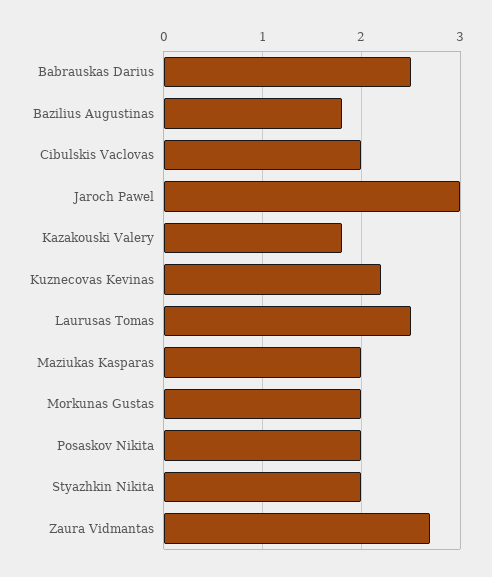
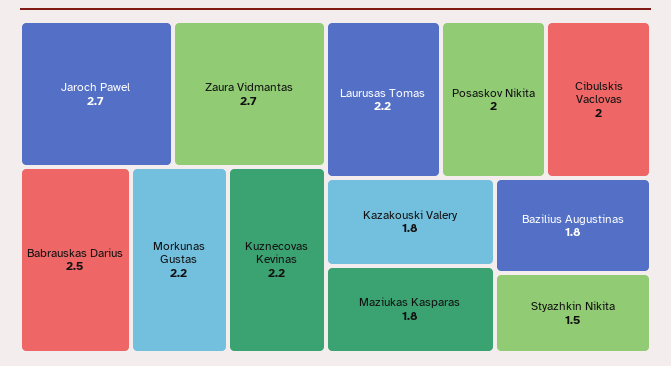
Jaroch Pawel: 3 -> 2.7
Laurusas Tomas: 2.5 -> 2.2
Maziukas Kasparas: 2 -> 1.8
Morkunas Gustas: 2 -> 2.2
Styazhkin Nikita: 2 -> 1.5

